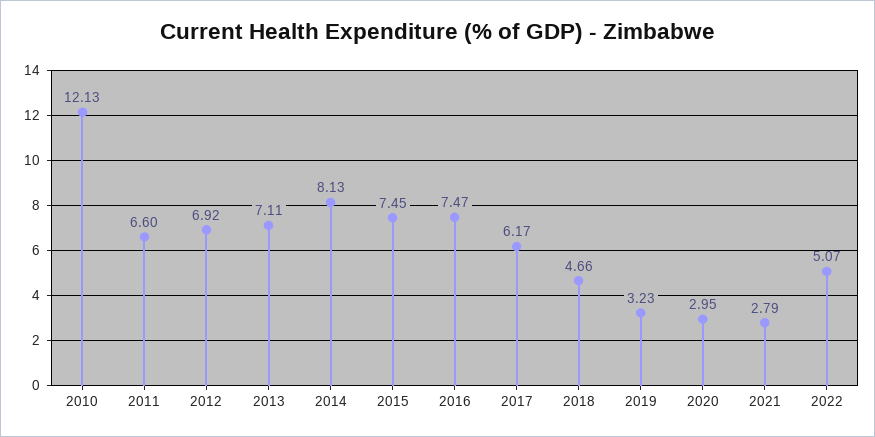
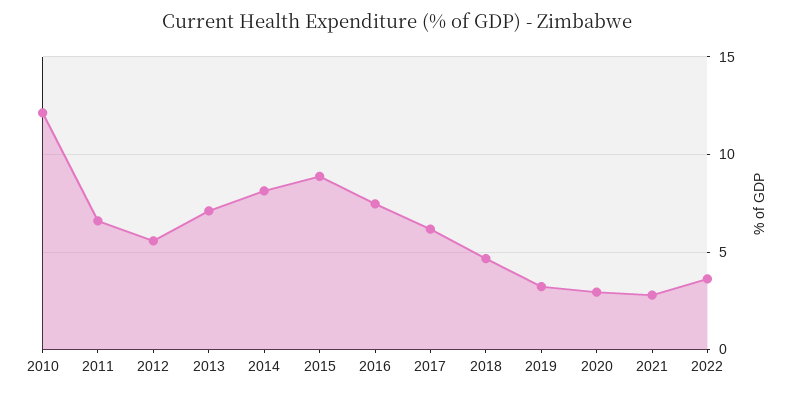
2012: 6.92 -> 5.5
2015: 7.45 -> 9
2022: 5.07 -> 3.5

